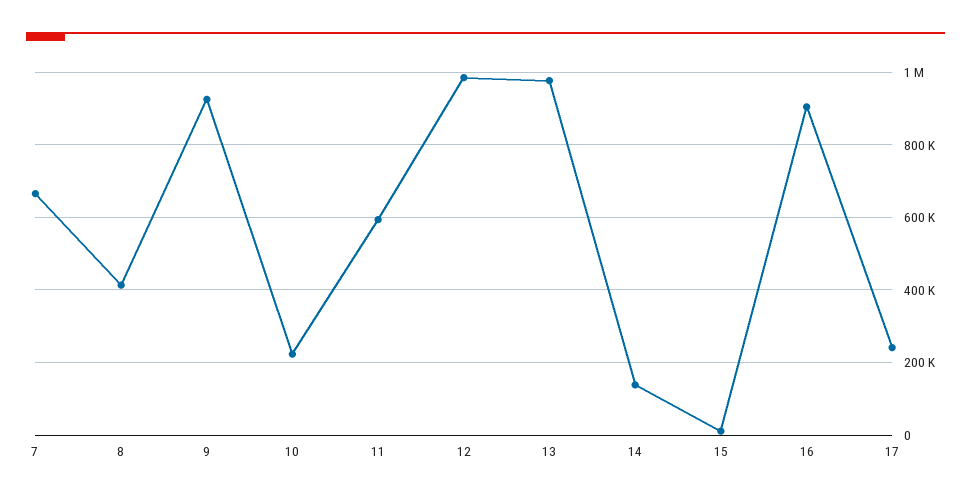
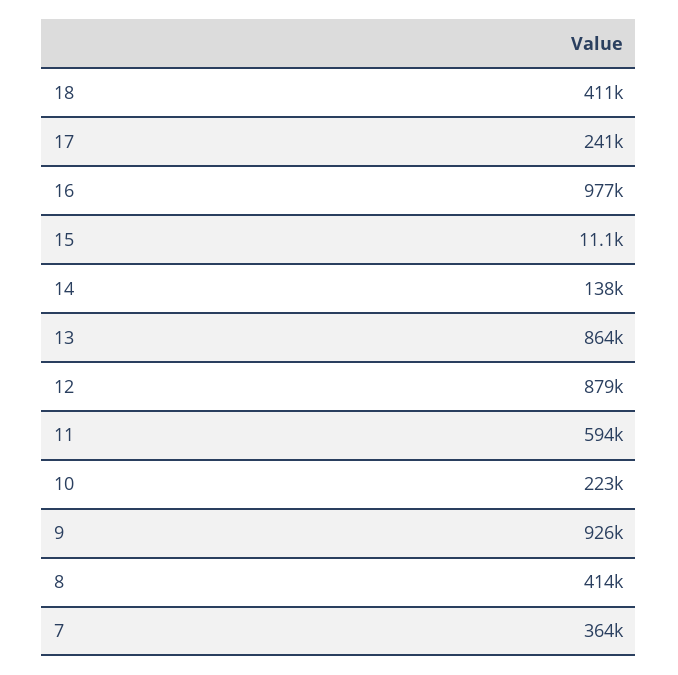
7: 660000 -> 364000
12: 980000 -> 879000
13: 980000 -> 864000
16: 900000 -> 977000
18: none -> 411000

